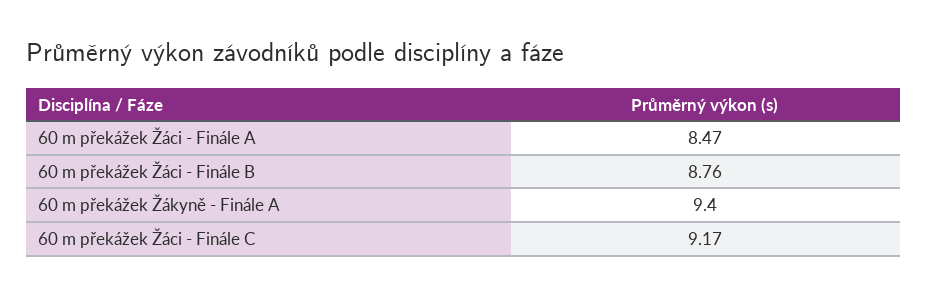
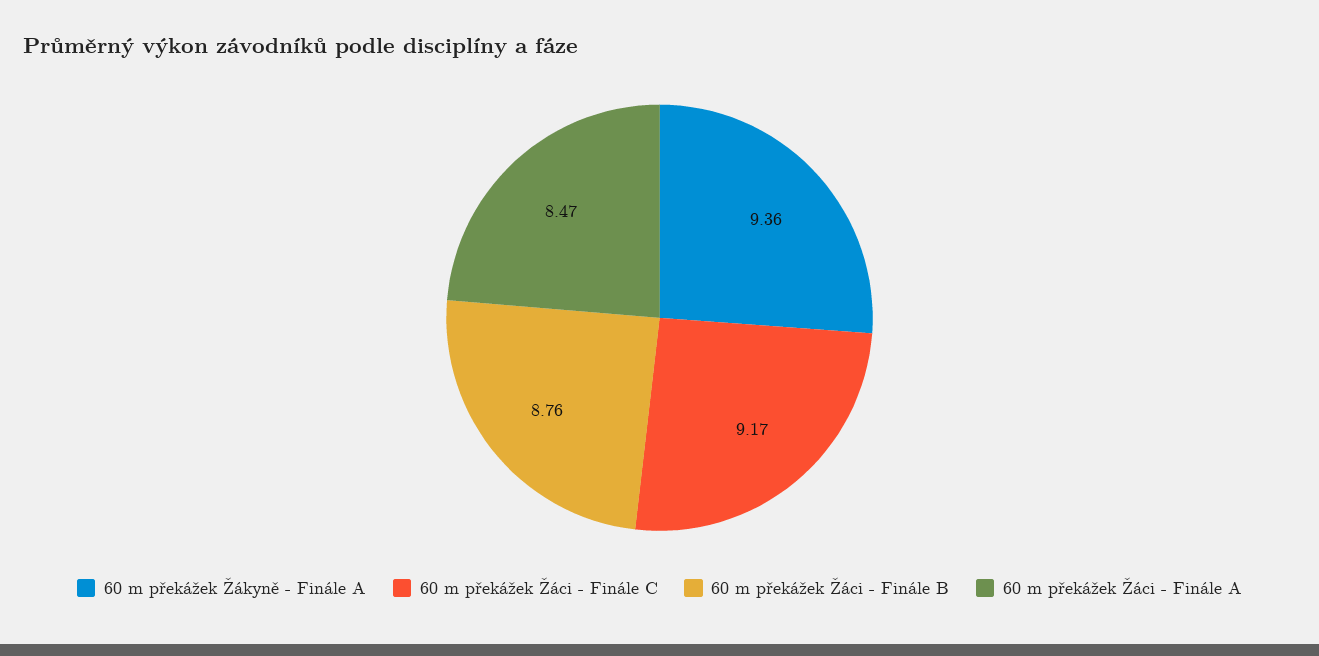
60 m překážek Žákyně - Finále A: 9.4 -> 9.36

